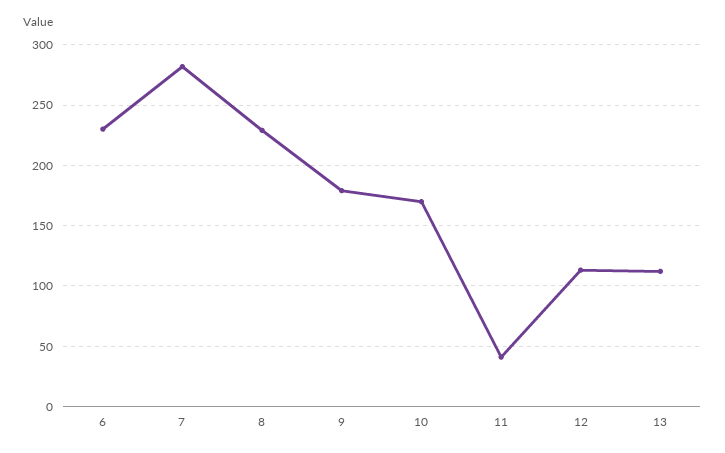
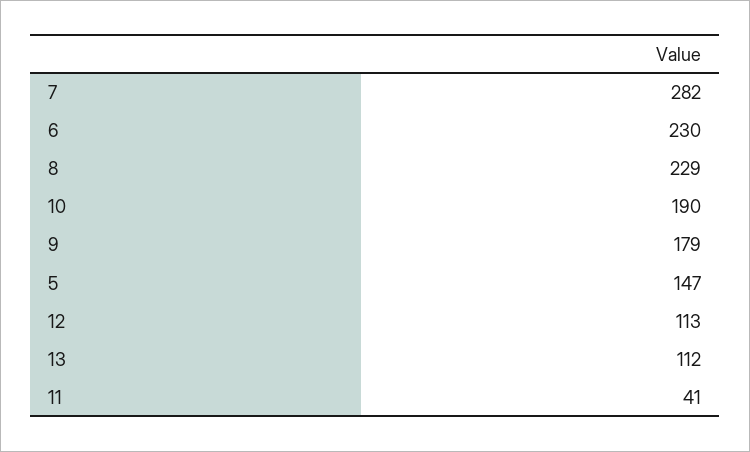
10: 170 -> 190
5: none -> 147

